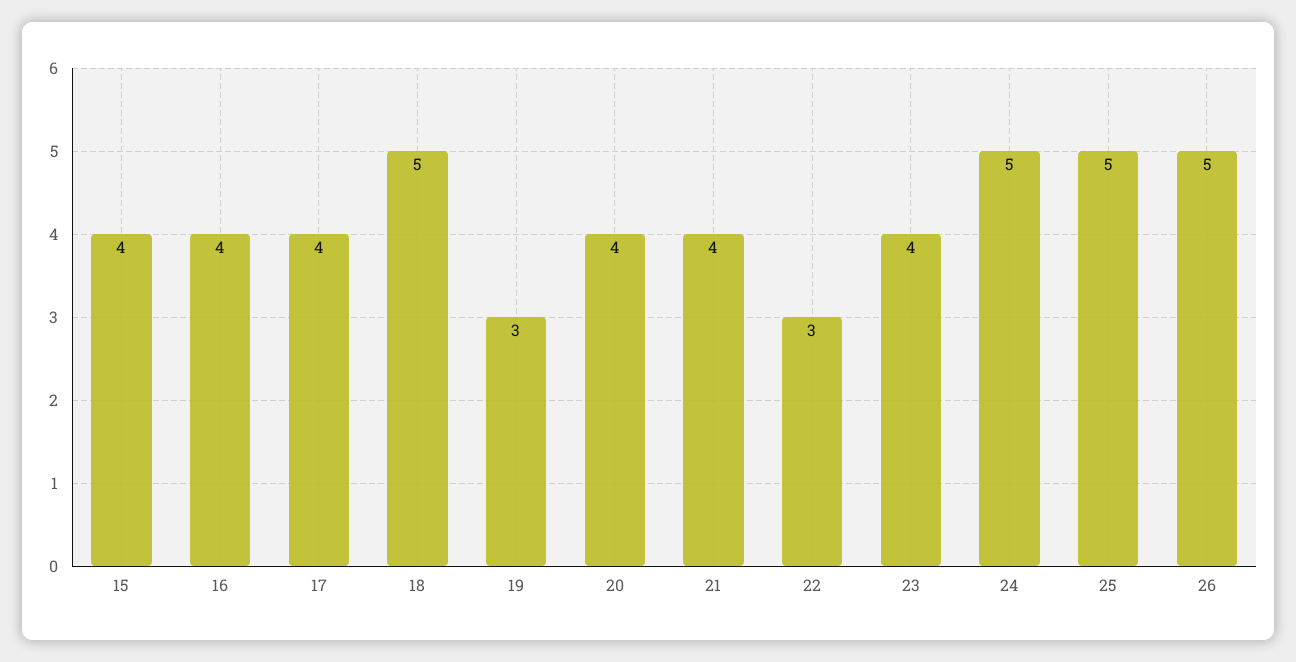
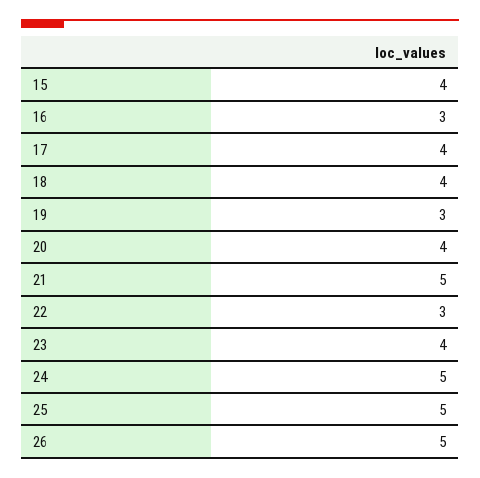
16: 4 -> 3
18: 5 -> 4
21: 4 -> 5

